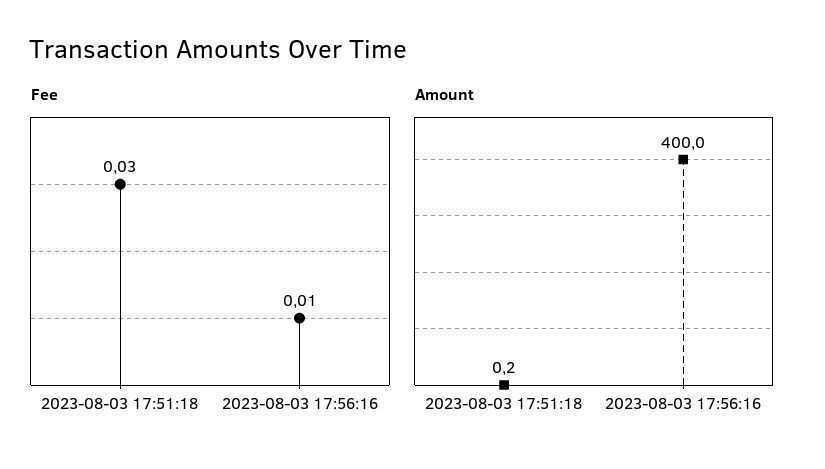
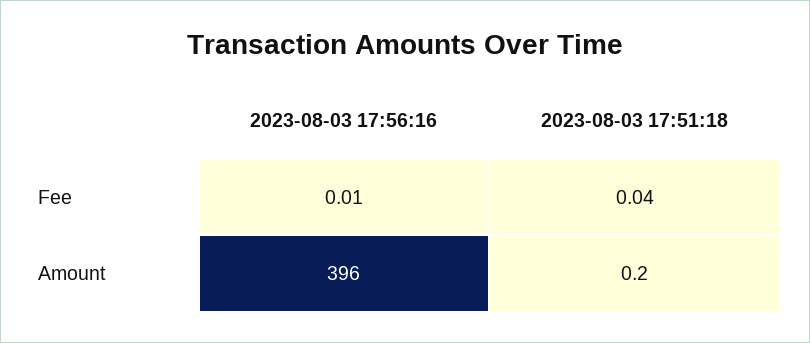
Fee, 2023-08-03 17:51:18: 0.03 -> 0.04
Amount, 2023-08-03 17:56:16: 400 -> 396

